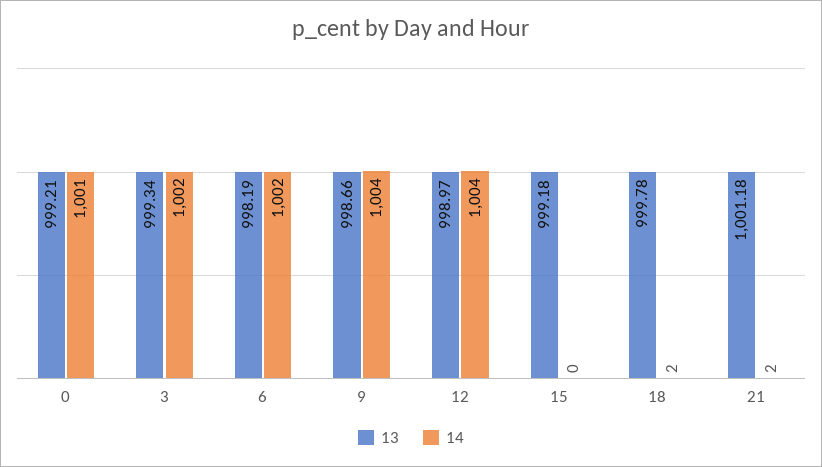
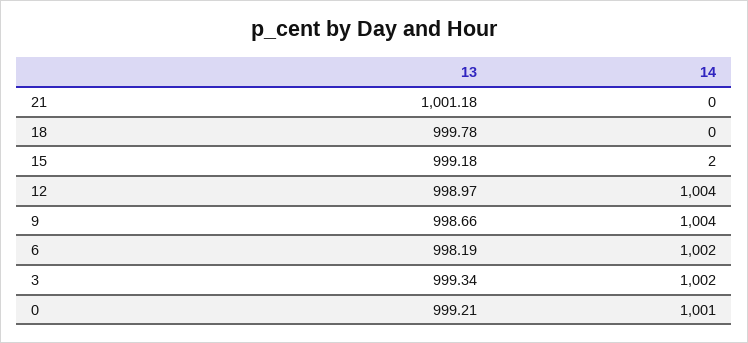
14, 15: 0 -> 2
14, 18: 2 -> 0
14, 21: 2 -> 0

